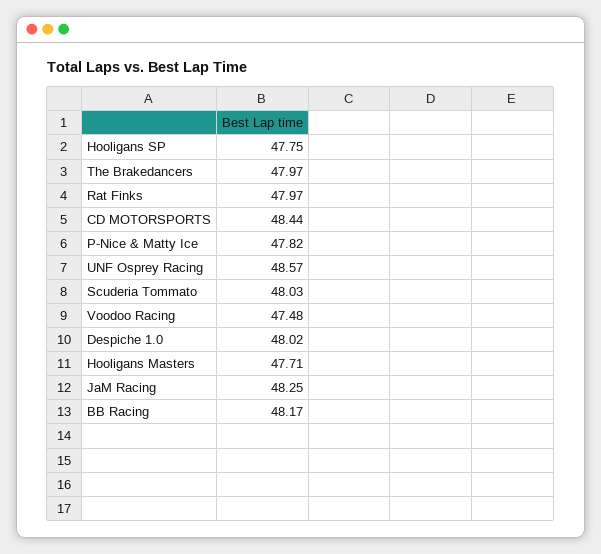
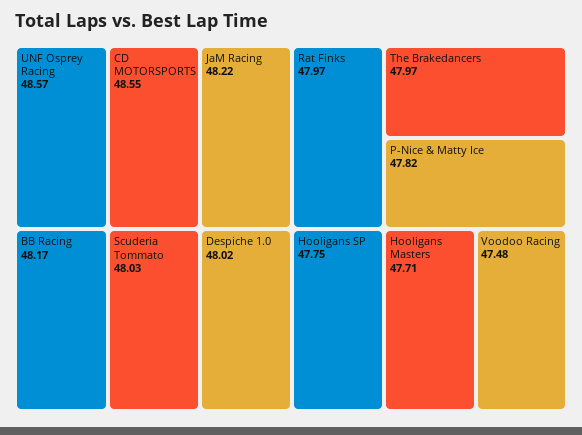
CD MOTORSPORTS: 48.44 -> 48.55
JaM Racing: 48.25 -> 48.22

